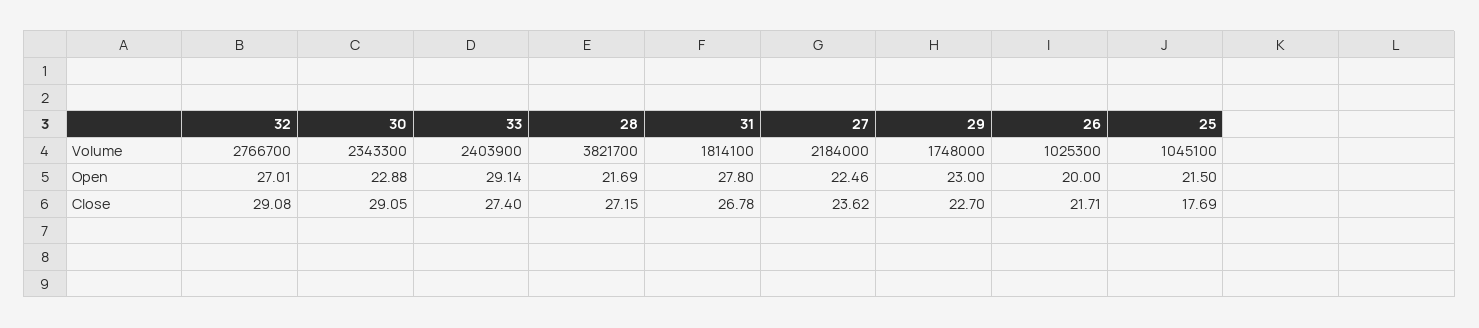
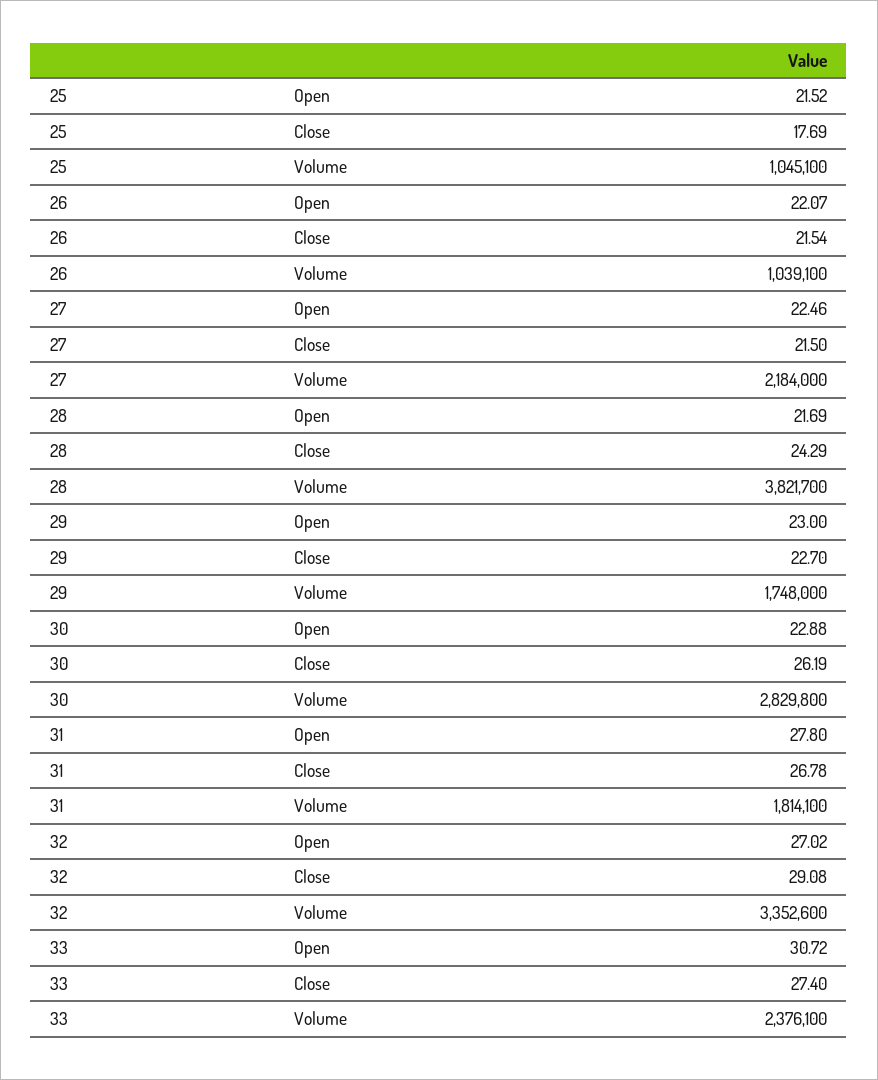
32, Volume: 2766700 -> 3352600
30, Volume: 2343300 -> 2829800
33, Volume: 2403900 -> 2376100
26, Volume: 1025300 -> 1039100
32, Open: 27.01 -> 27.02
33, Open: 29.14 -> 30.72
26, Open: 20 -> 22.07
25, Open: 21.5 -> 21.52
30, Close: 29.05 -> 26.19
28, Close: 27.15 -> 24.29
27, Close: 23.62 -> 21.5
26, Close: 21.71 -> 21.54

